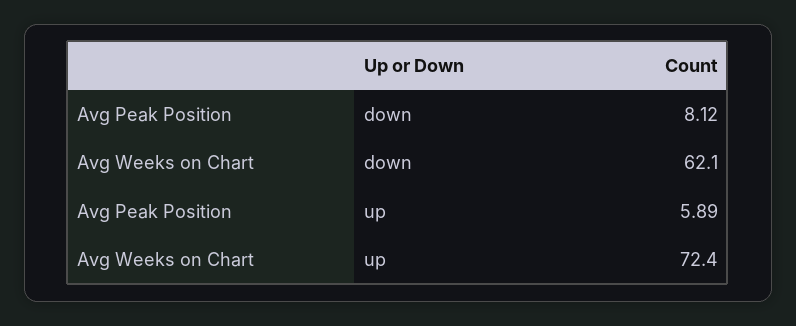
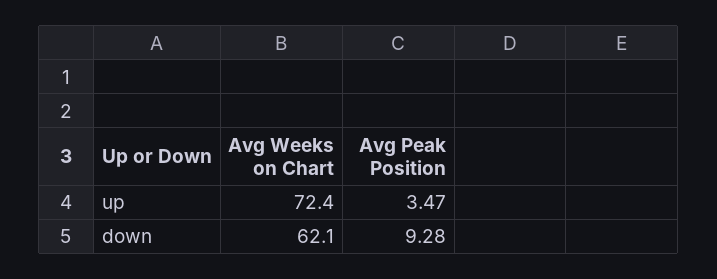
Avg Peak Position, down: 8.12 -> 9.28
Avg Peak Position, up: 5.89 -> 3.47

